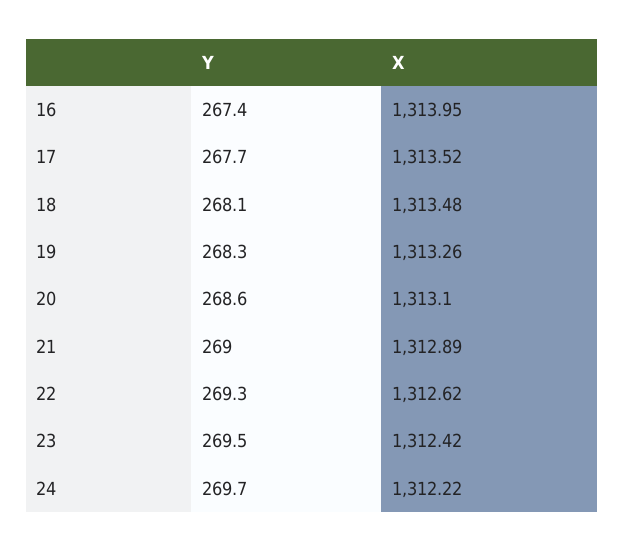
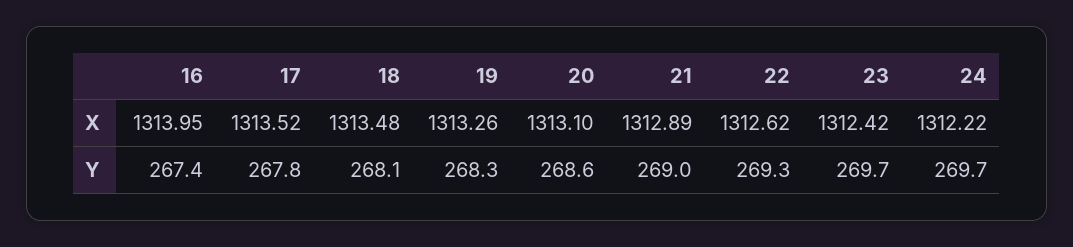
Y, 17: 267.7 -> 267.8
Y, 23: 269.5 -> 269.7

